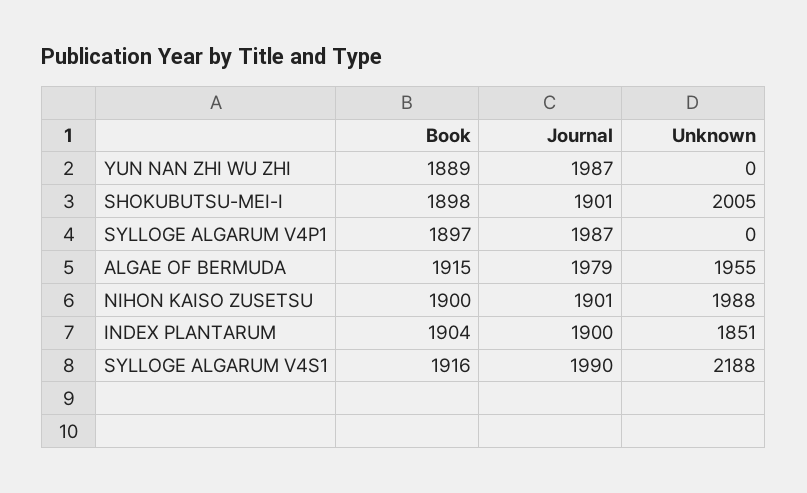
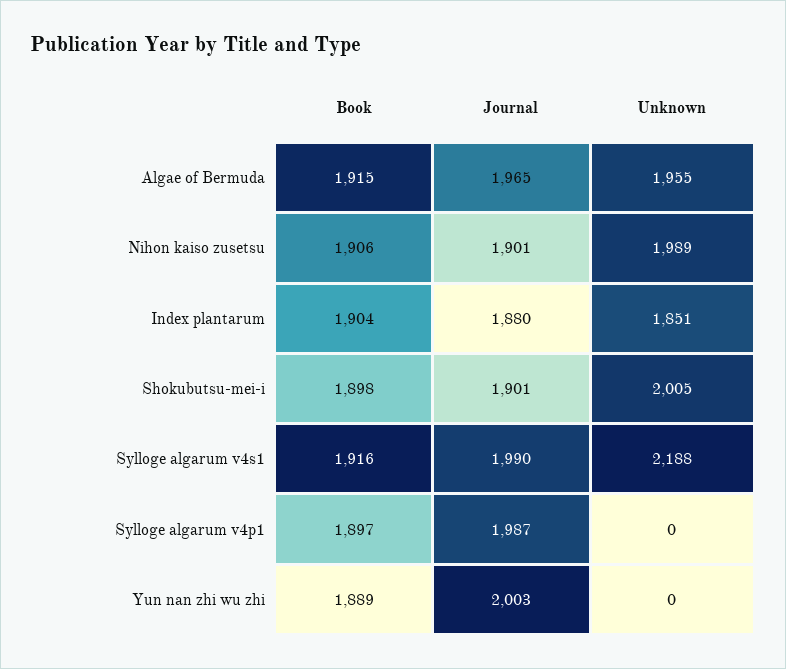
Journal, YUN NAN ZHI WU ZHI: 1987 -> 2003
Journal, ALGAE OF BERMUDA: 1979 -> 1965
Book, NIHON KAISO ZUSETSU: 1900 -> 1906
Unknown, NIHON KAISO ZUSETSU: 1988 -> 1989
Journal, INDEX PLANTARUM: 1900 -> 1880

